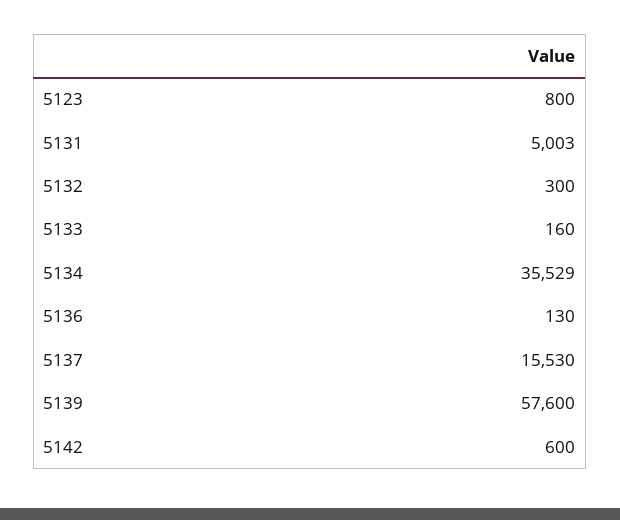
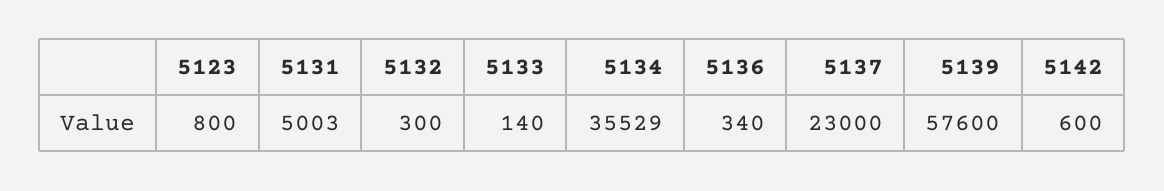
5133: 160 -> 140
5136: 130 -> 340
5137: 15530 -> 23000

